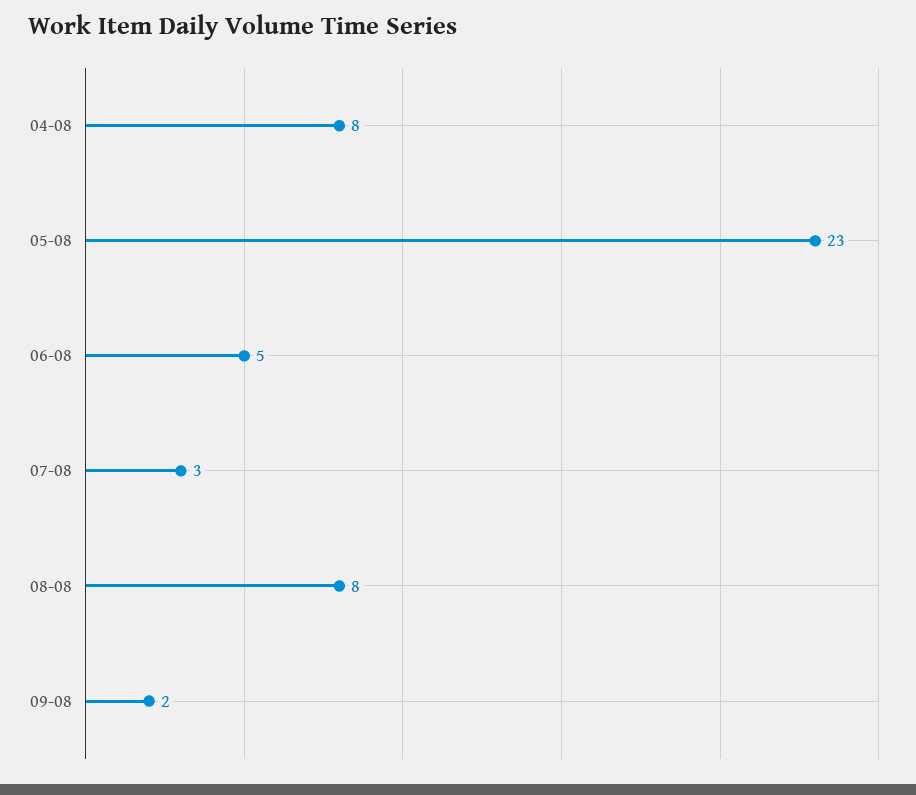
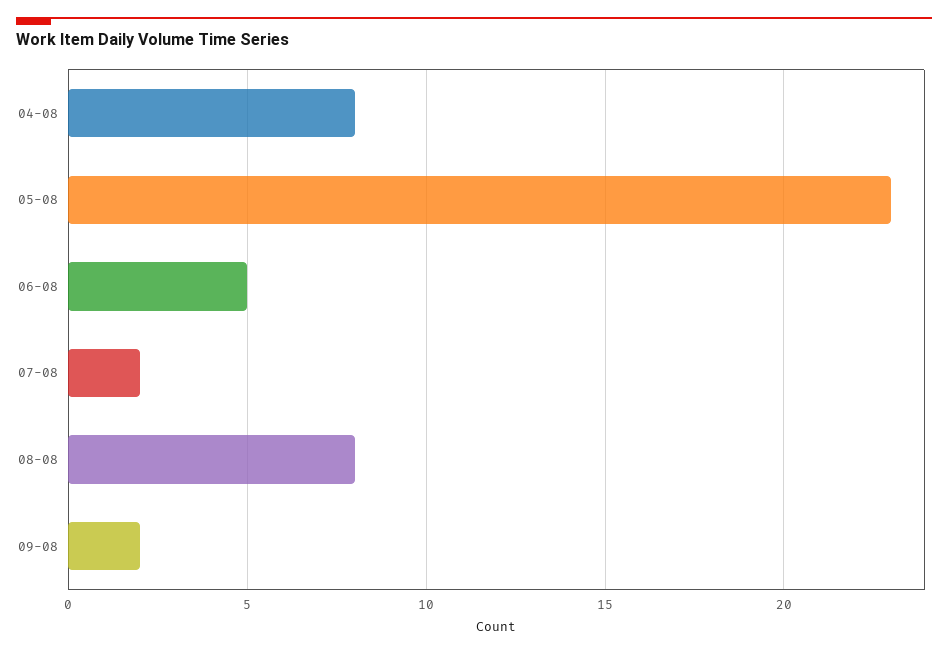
07-08: 3 -> 2

